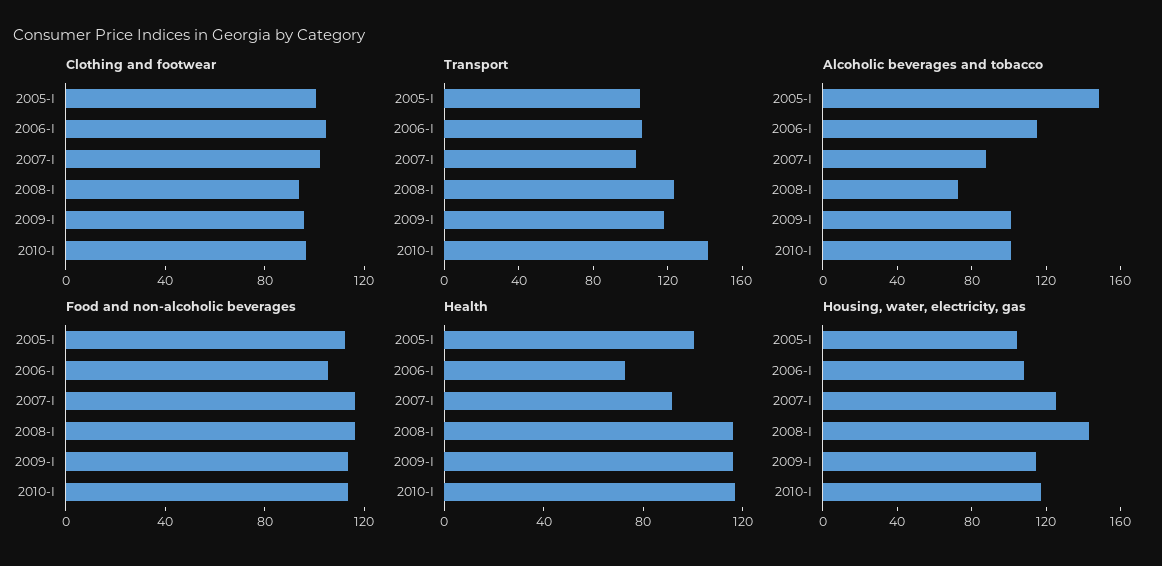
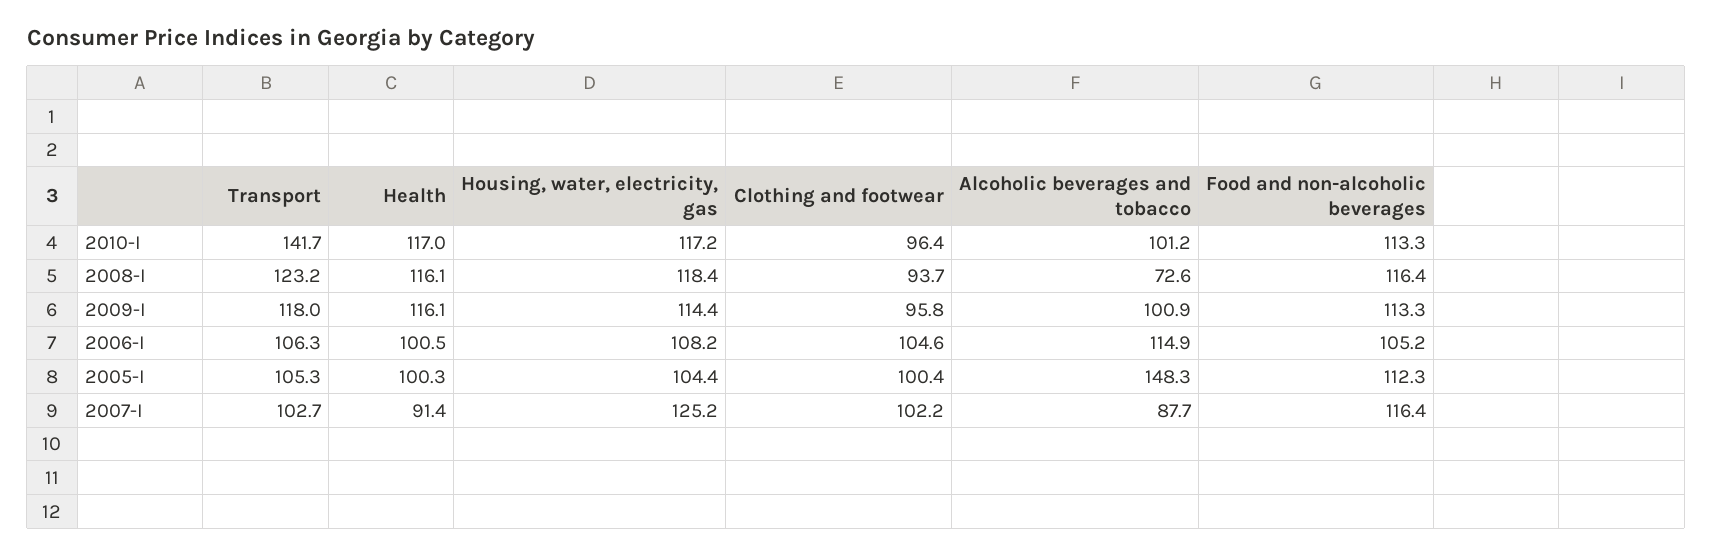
Health, 2006-I: 70 -> 100.5
Housing, water, electricity, gas, 2008-I: 140 -> 118.4

